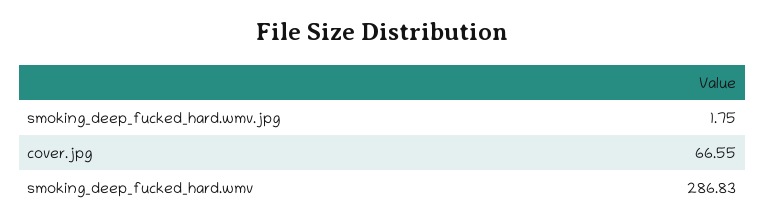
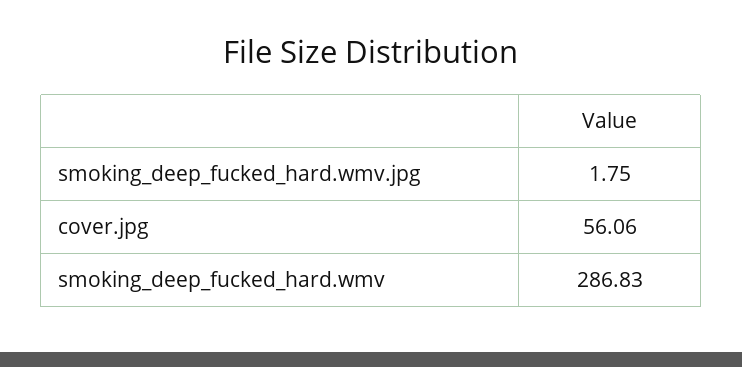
cover.jpg: 66.55 -> 56.06

